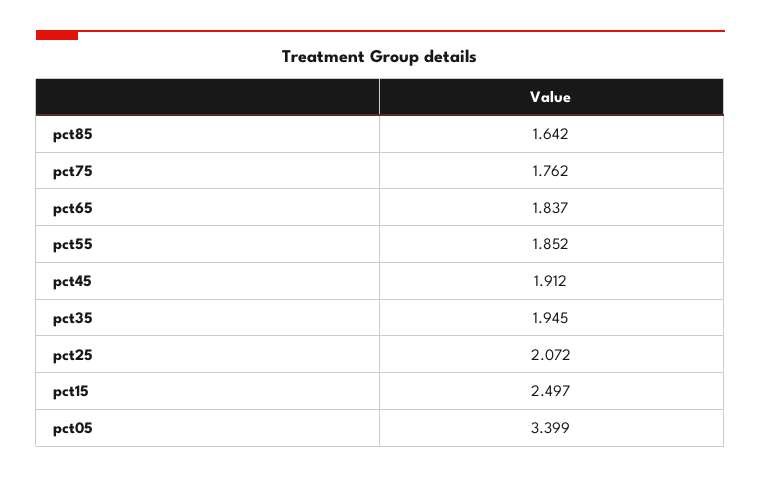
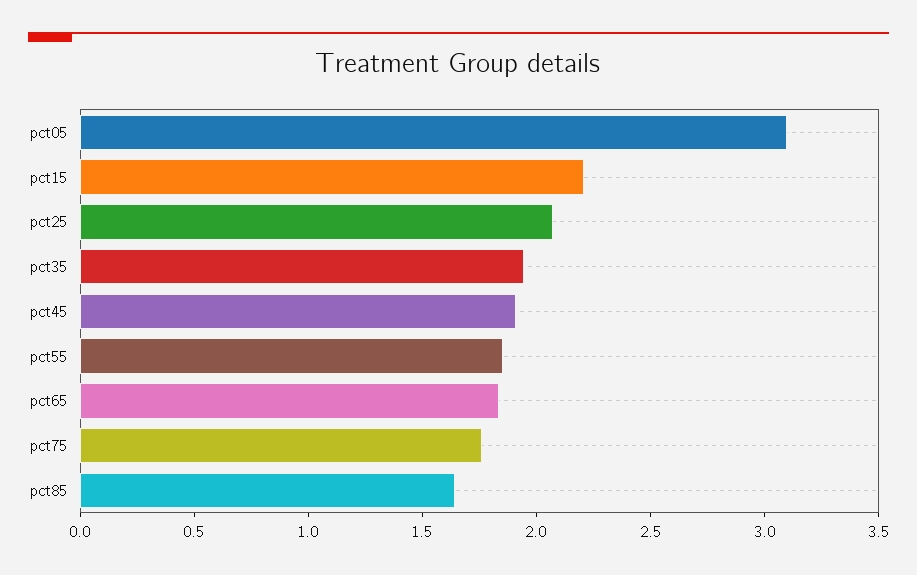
pct15: 2.497 -> 2.2
pct05: 3.399 -> 3.1

